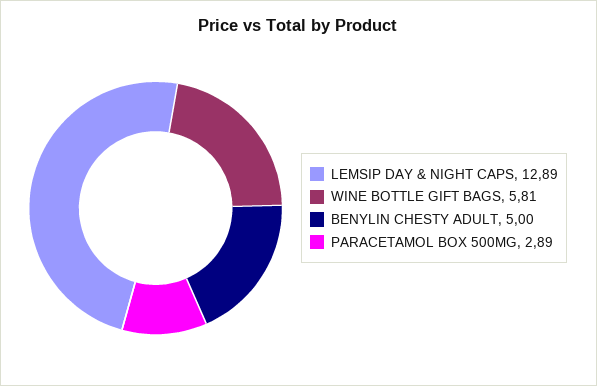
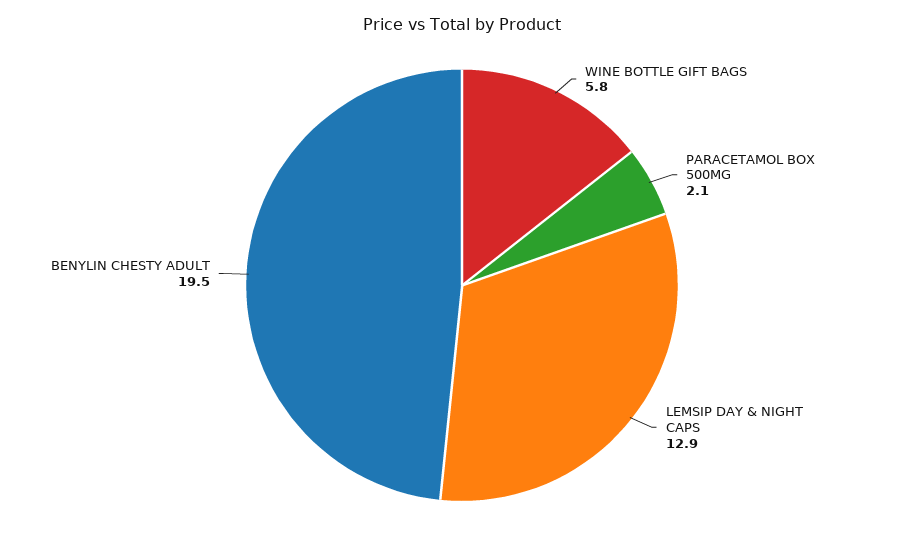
BENYLIN CHESTY ADULT: 5 -> 19.5
PARACETAMOL BOX 500MG: 2.89 -> 2.1

